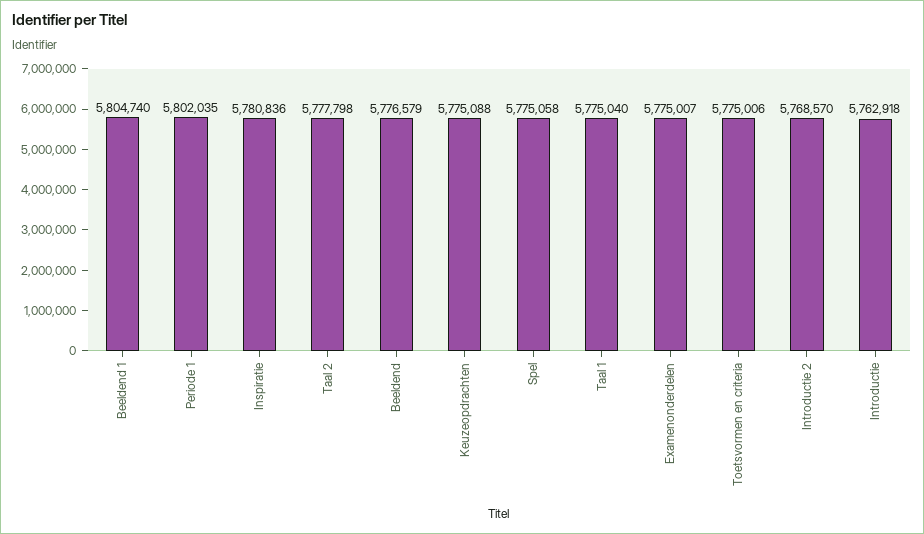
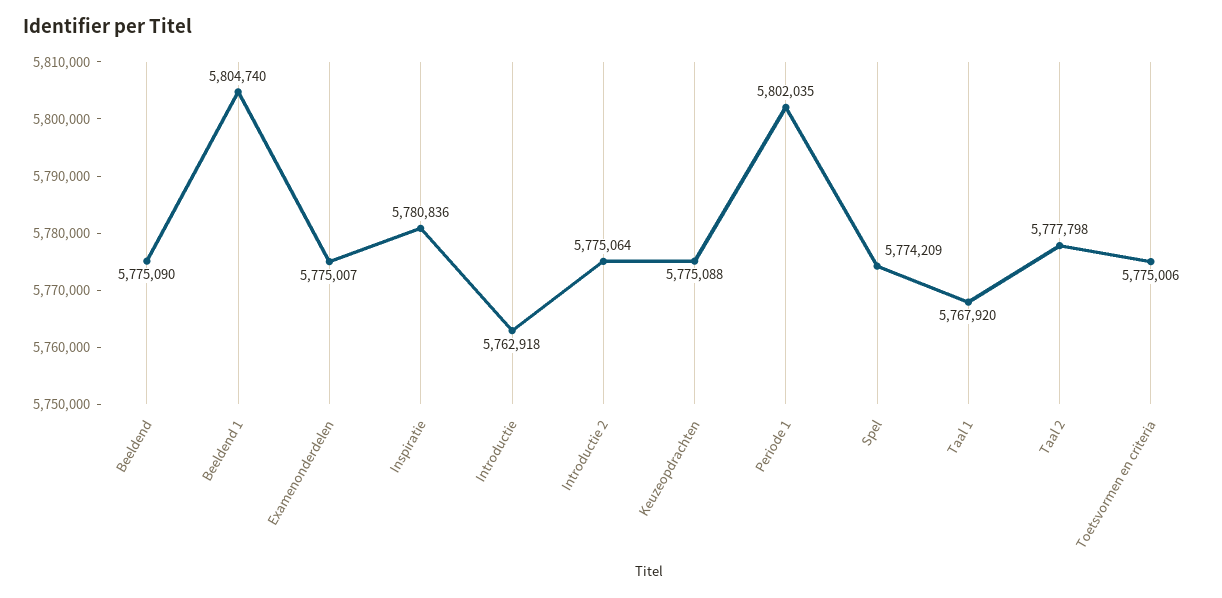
Beeldend: 5776579 -> 5775090
Spel: 5775058 -> 5774209
Taal 1: 5775040 -> 5767920
Introductie 2: 5768570 -> 5775064

